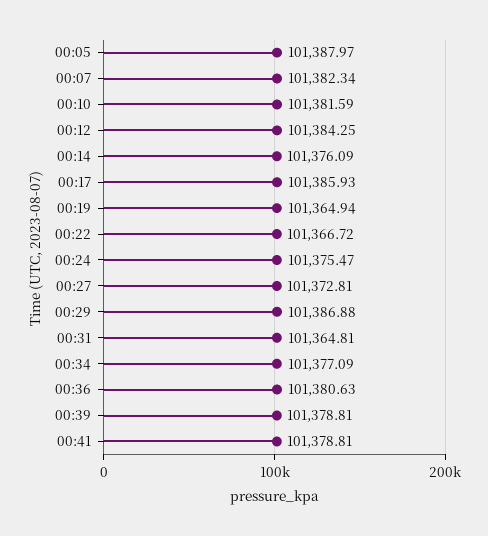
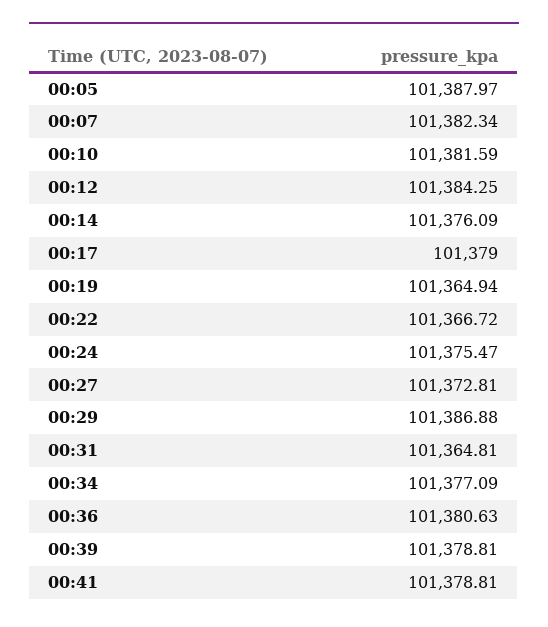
00:17: 101385.93 -> 101379

